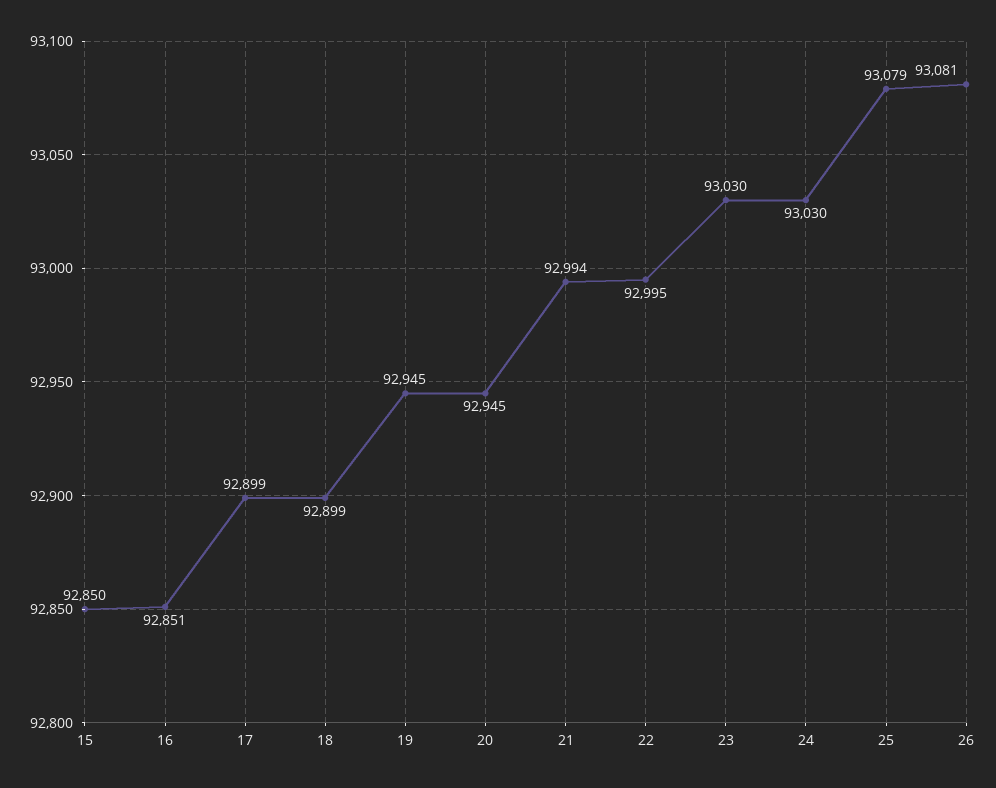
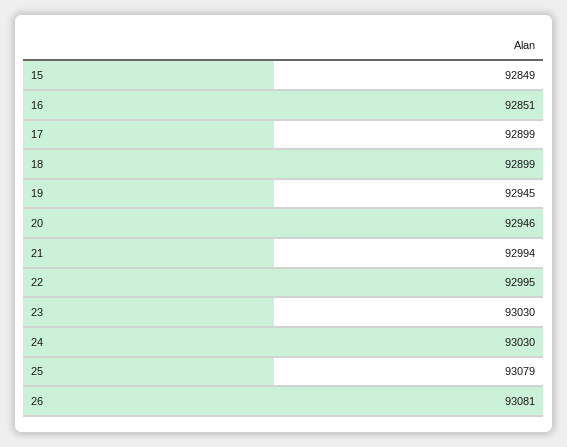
15: 92850 -> 92849
20: 92945 -> 92946

